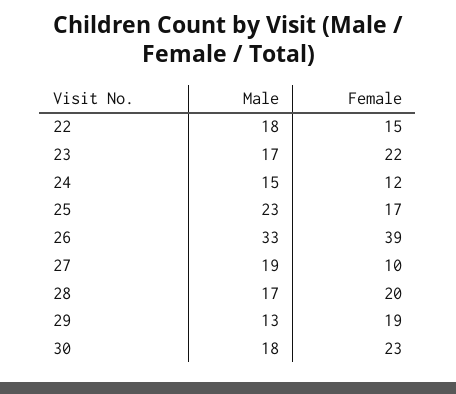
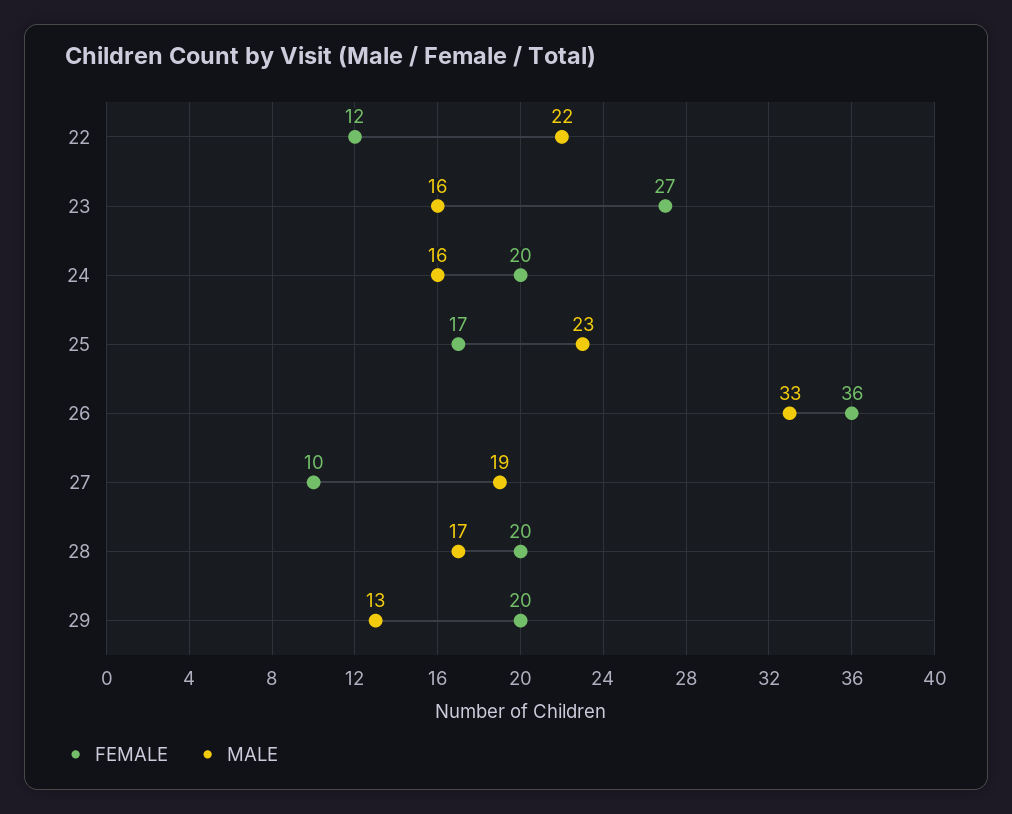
Male, 22: 18 -> 22
Female, 22: 15 -> 12
Male, 23: 17 -> 16
Female, 23: 22 -> 27
Male, 24: 15 -> 16
Female, 24: 12 -> 20
Female, 26: 39 -> 36
Female, 29: 19 -> 20
Male, 30: 18 -> none
Female, 30: 23 -> none

